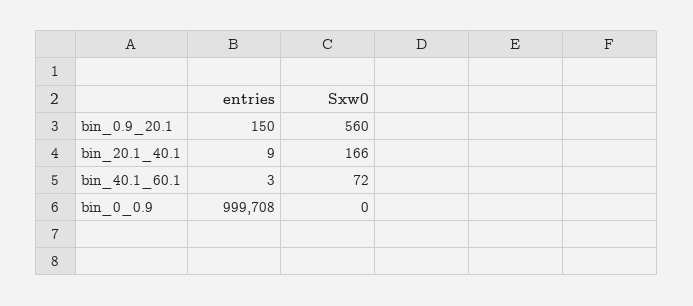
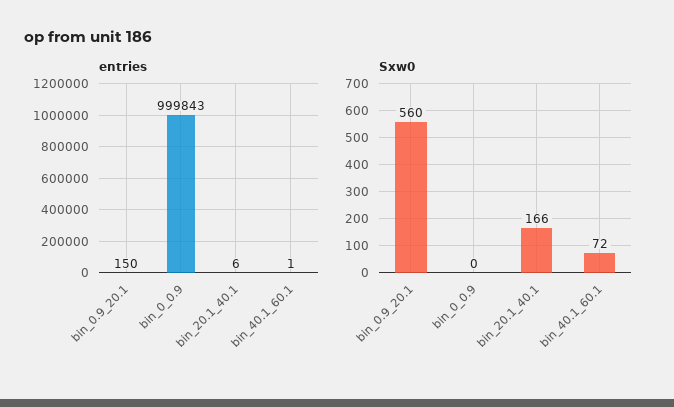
entries, bin_20.1_40.1: 9 -> 6
entries, bin_40.1_60.1: 3 -> 1
entries, bin_0_0.9: 999708 -> 999843

